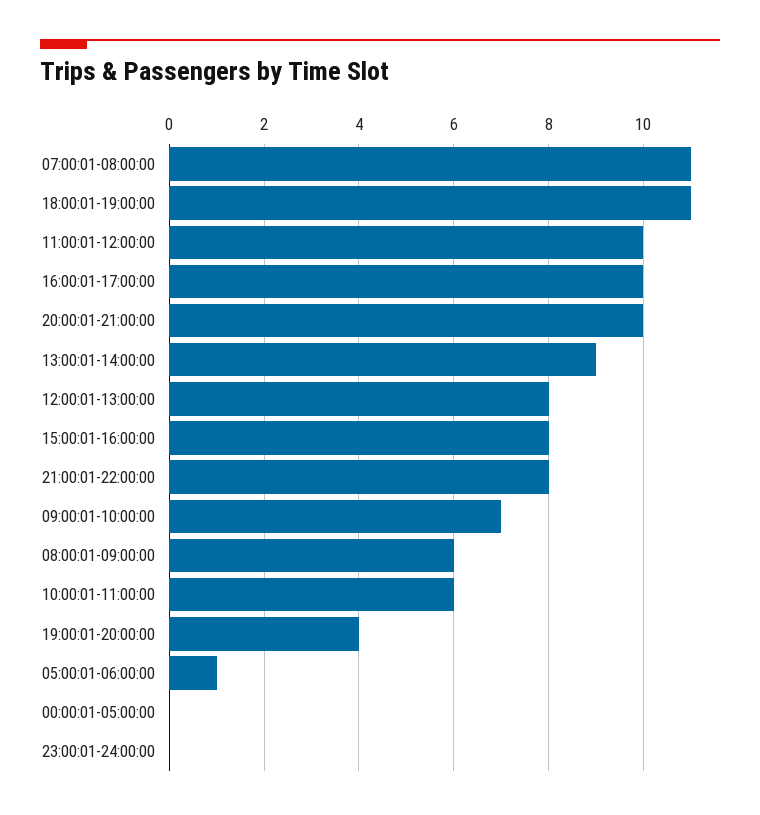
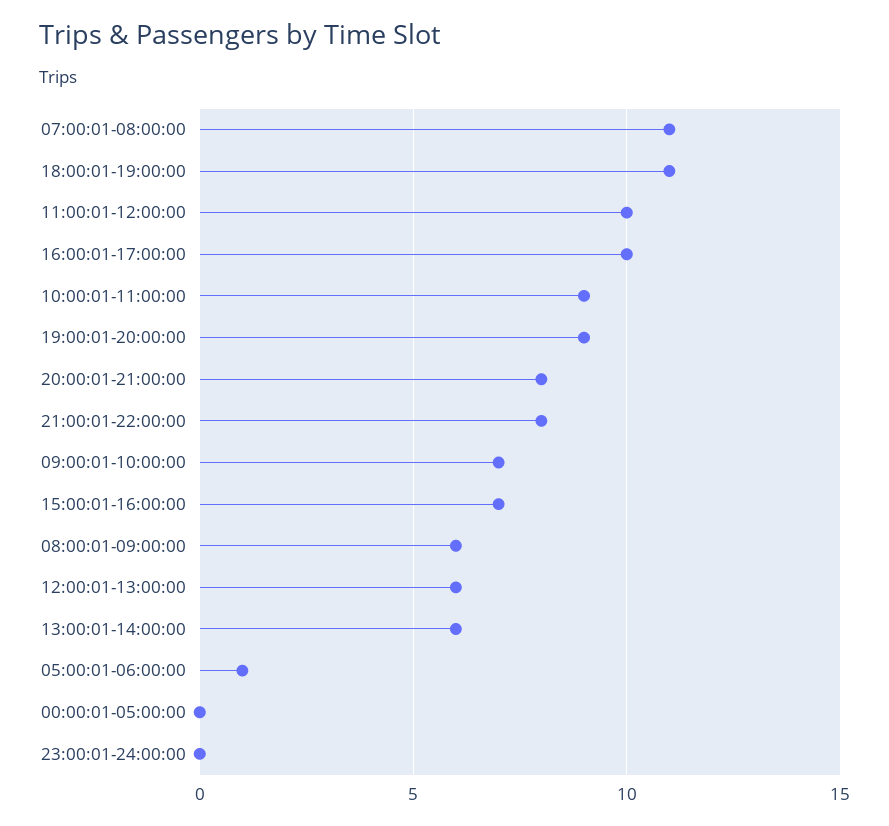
20:00:01-21:00:00: 10 -> 8
13:00:01-14:00:00: 9 -> 6
12:00:01-13:00:00: 8 -> 6
15:00:01-16:00:00: 8 -> 7
10:00:01-11:00:00: 6 -> 9
19:00:01-20:00:00: 4 -> 9

